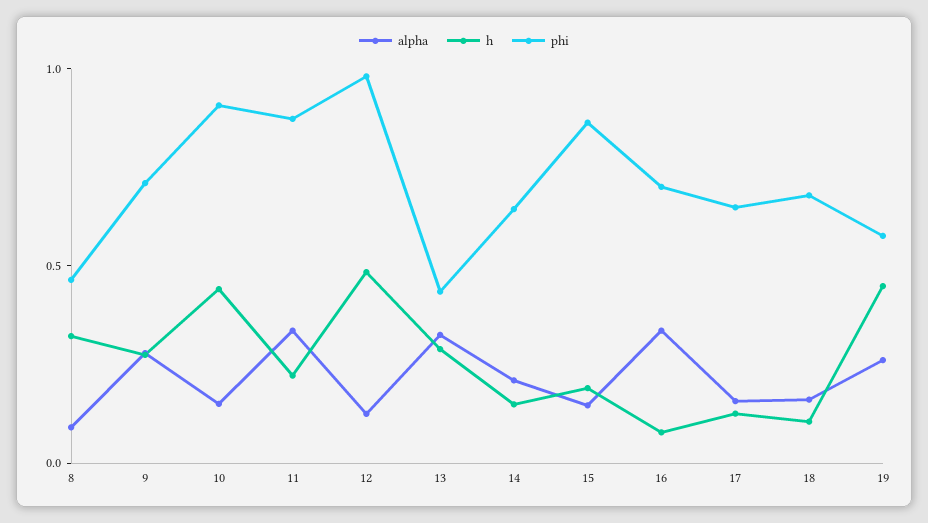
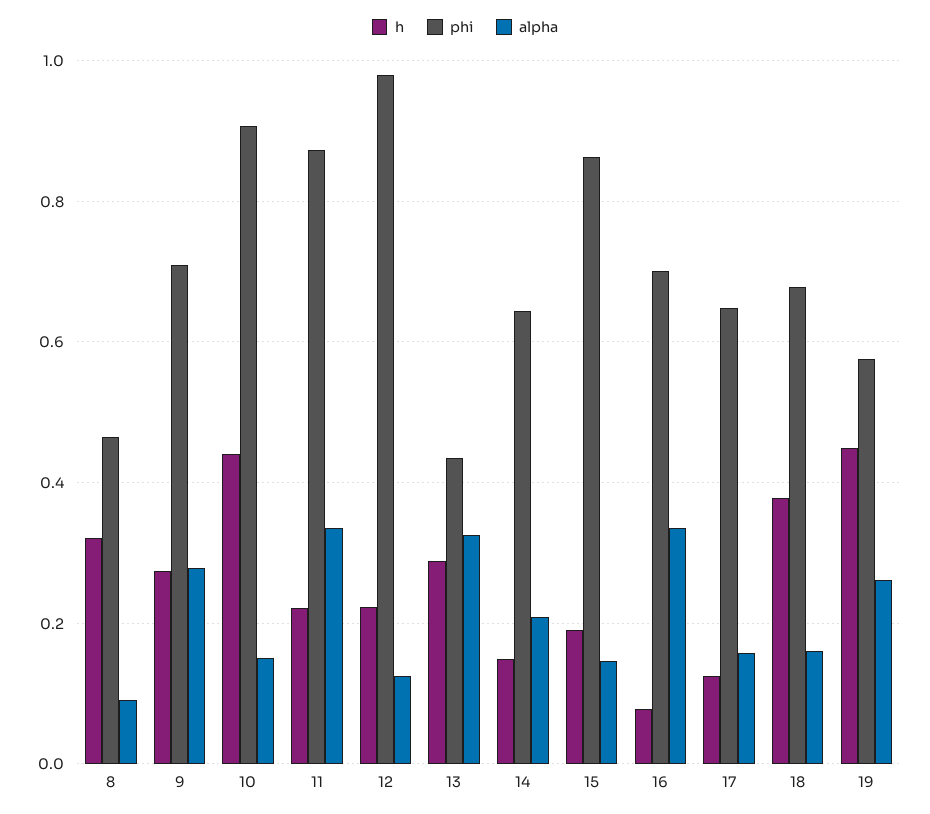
h, 12: 0.5 -> 0.22
h, 18: 0.1 -> 0.38

